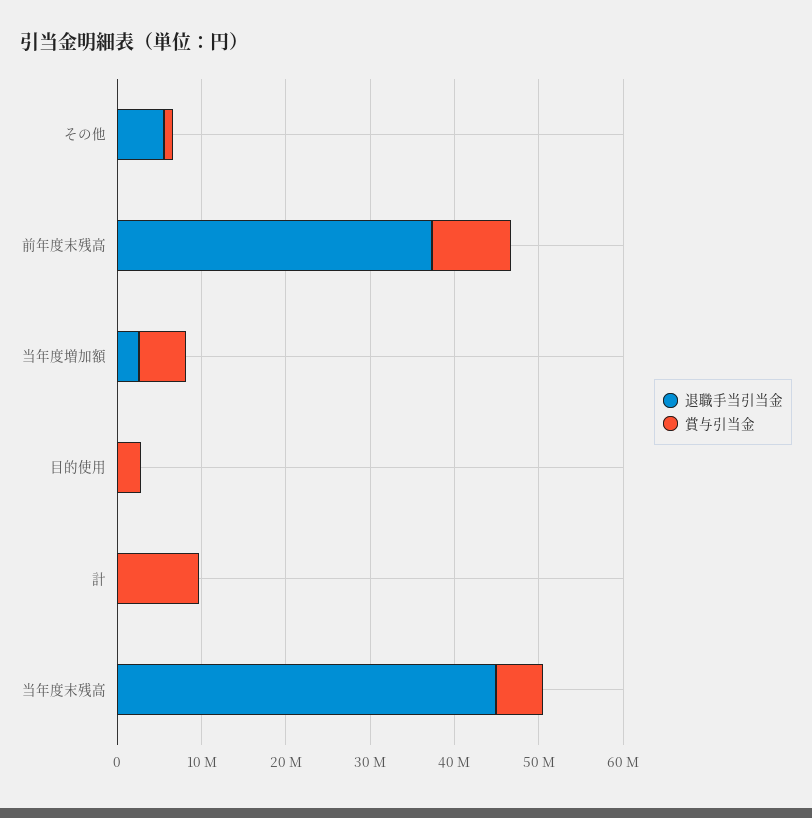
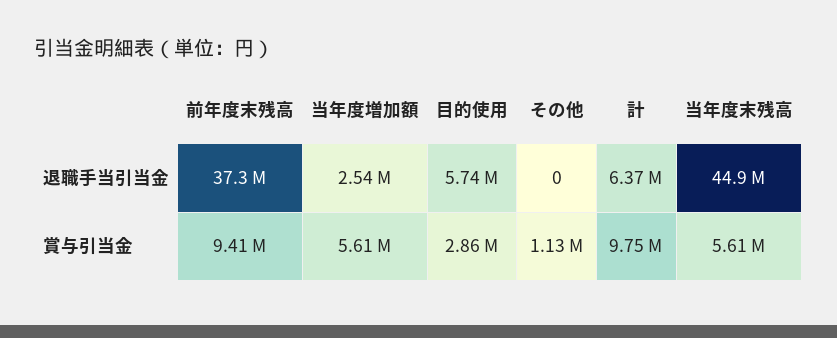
退職手当引当金, その他: 6000000 -> 0
退職手当引当金, 目的使用: 0 -> 5740000
退職手当引当金, 計: 0 -> 6370000

